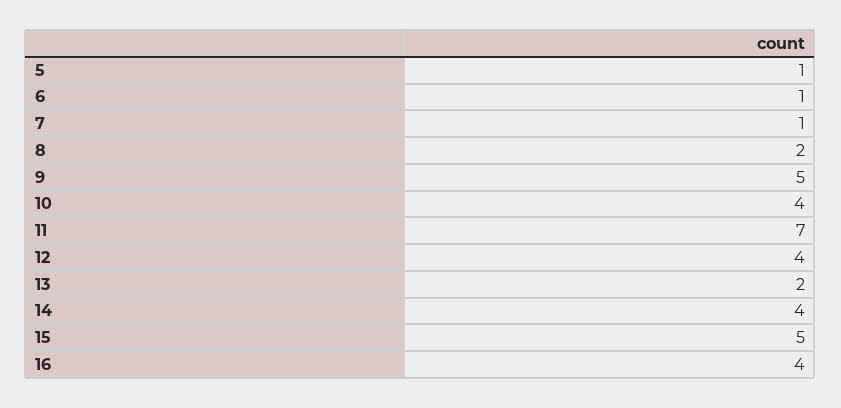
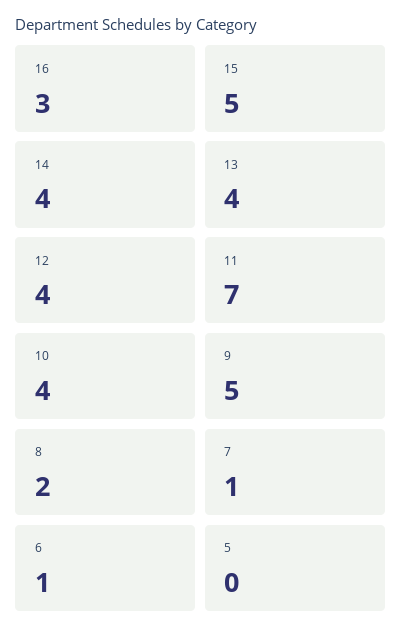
5: 1 -> 0
13: 2 -> 4
16: 4 -> 3

